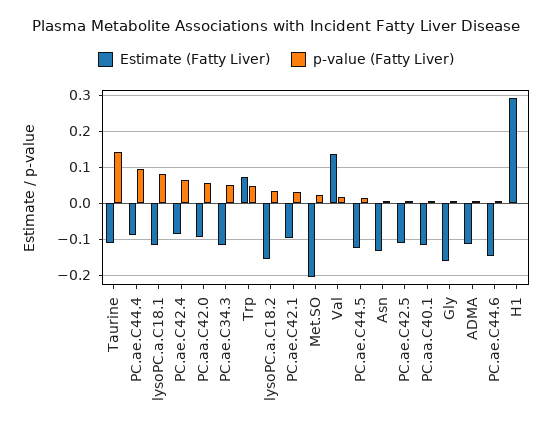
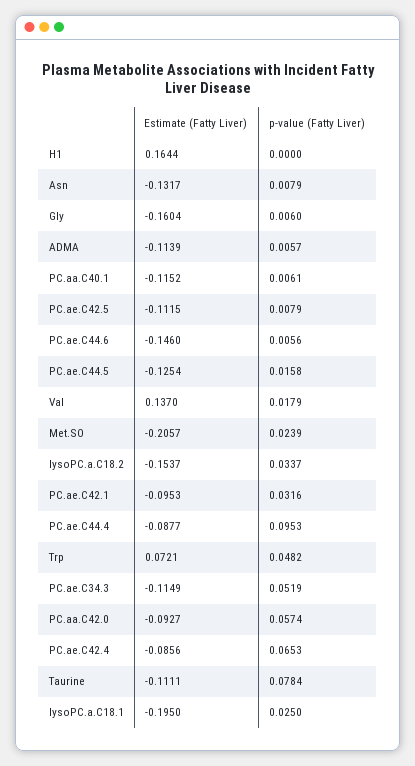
p-value (Fatty Liver), Taurine: 0.14 -> 0.0784
Estimate (Fatty Liver), lysoPC.a.C18.1: -0.12 -> -0.195
p-value (Fatty Liver), lysoPC.a.C18.1: 0.08 -> 0.025
Estimate (Fatty Liver), H1: 0.3 -> 0.1644

